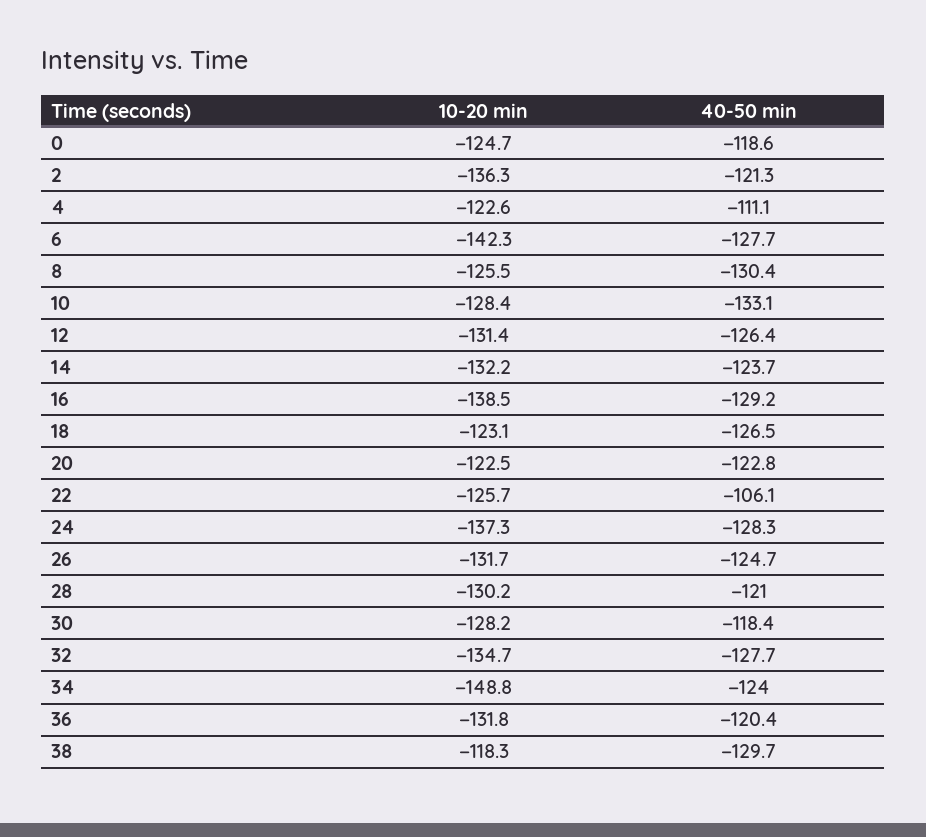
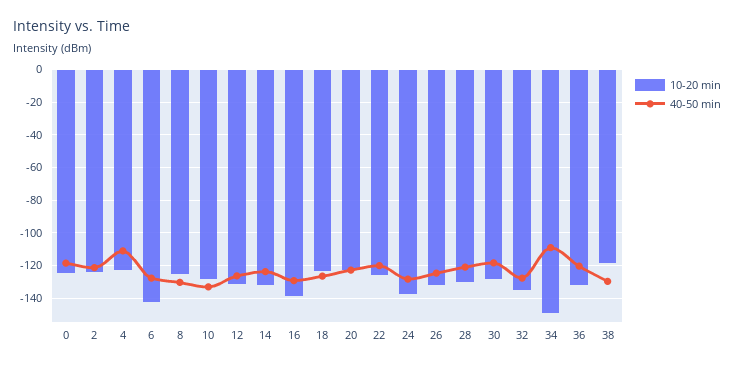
10-20 min, 2: -136.3 -> -125
40-50 min, 22: -106.1 -> -120
40-50 min, 34: -124 -> -110

